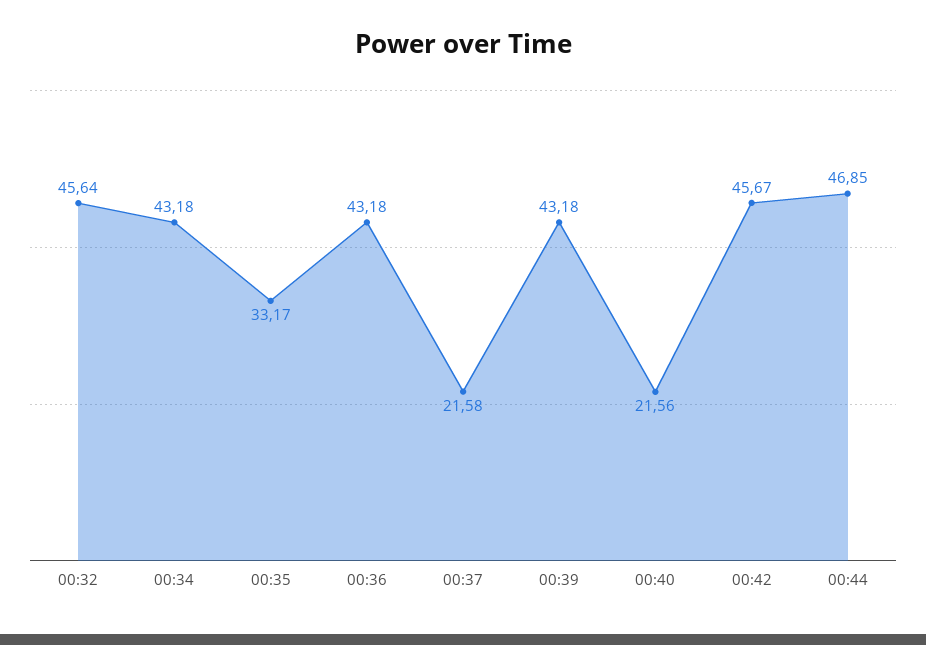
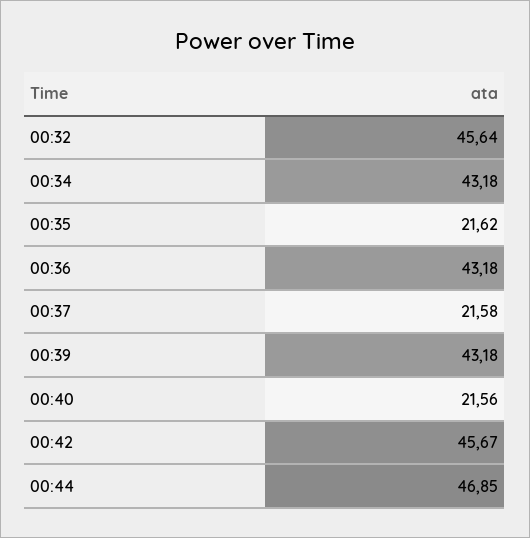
00:35: 33.17 -> 21.62

